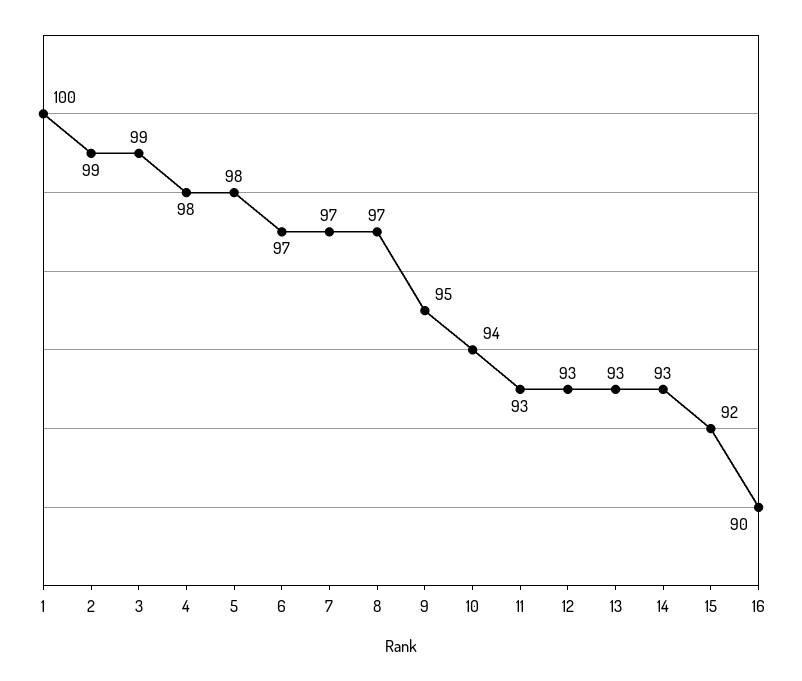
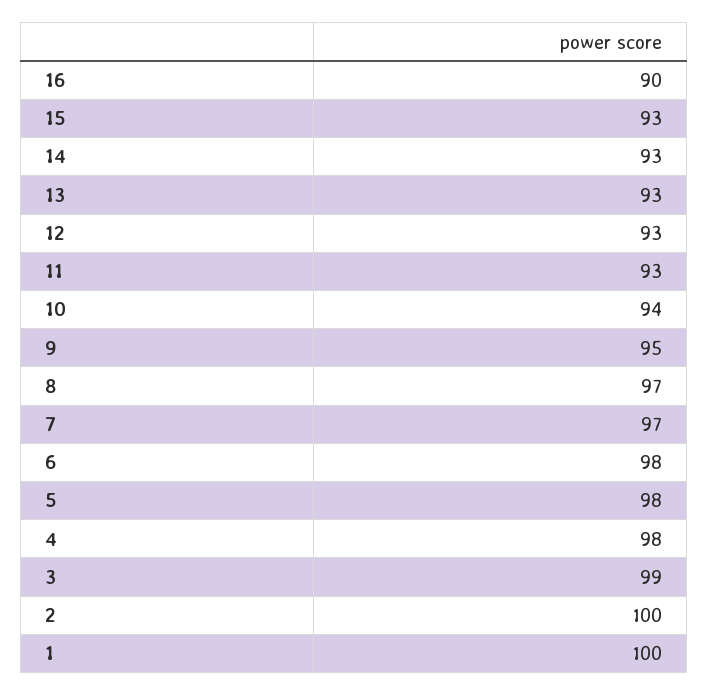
2: 99 -> 100
6: 97 -> 98
15: 92 -> 93

